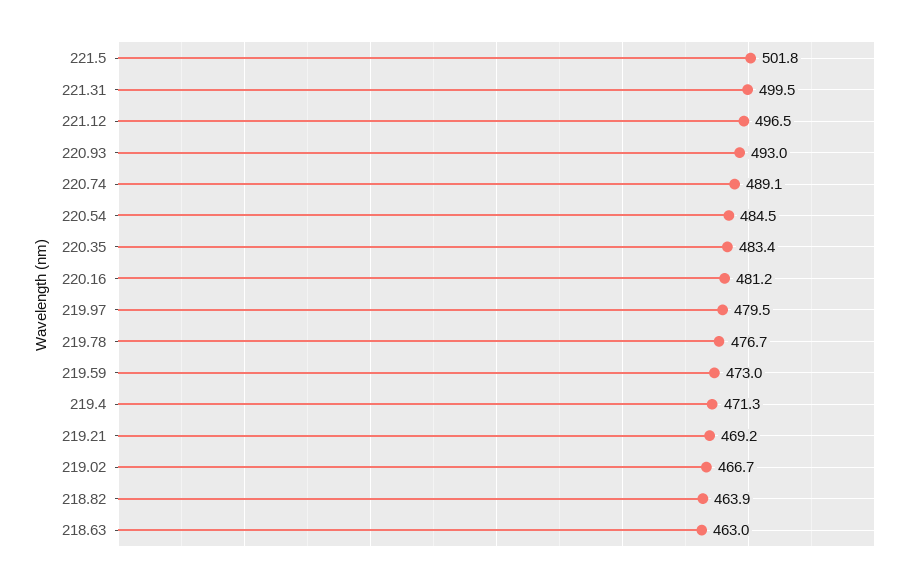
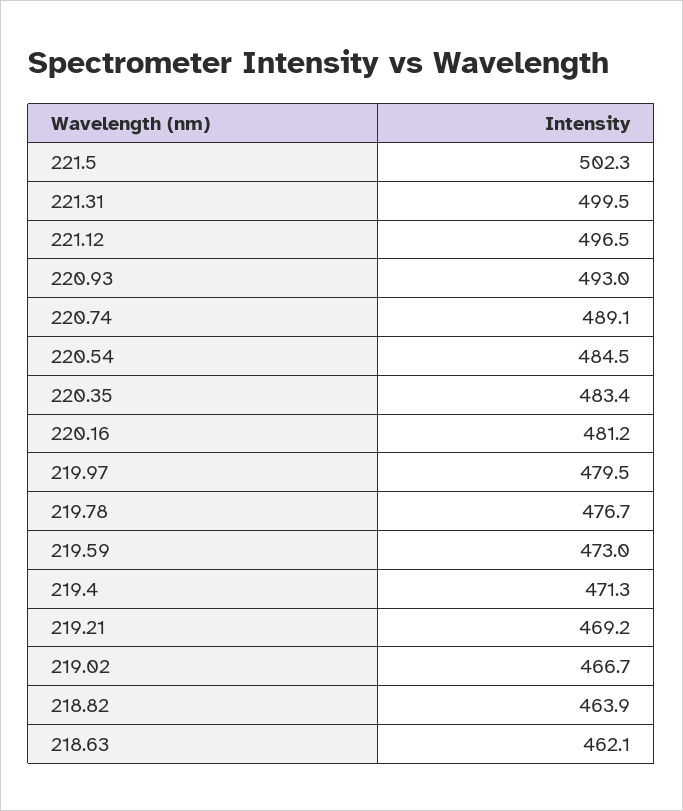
221.5: 501.8 -> 502.3
218.63: 463 -> 462.1

